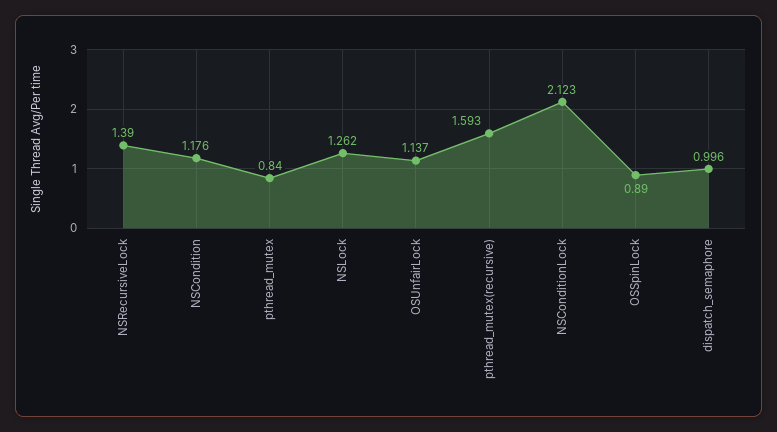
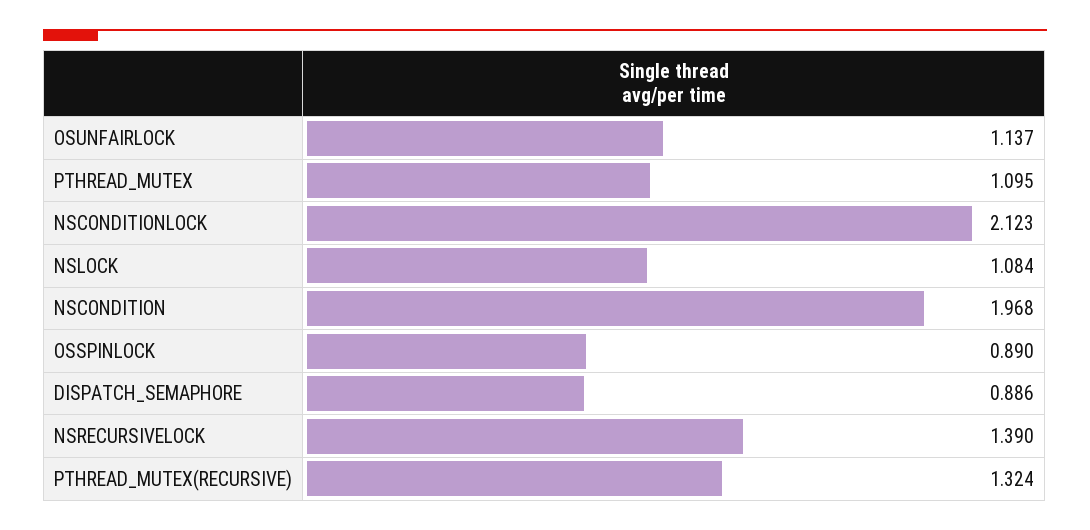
NSCondition: 1.176 -> 1.968
pthread_mutex: 0.84 -> 1.095
NSLock: 1.262 -> 1.084
pthread_mutex(recursive): 1.593 -> 1.324
dispatch_semaphore: 0.996 -> 0.886

